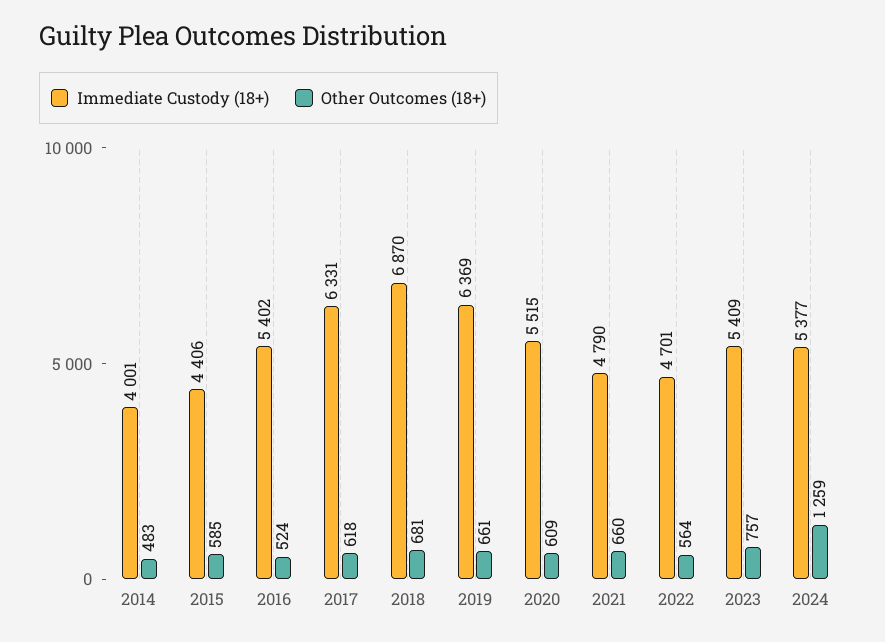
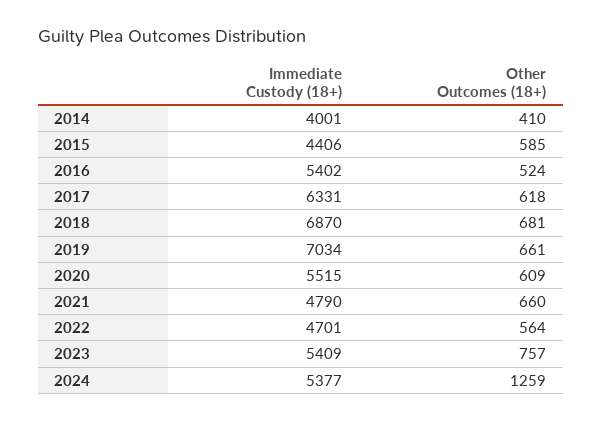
Other Outcomes (18+), 2014: 483 -> 410
Immediate Custody (18+), 2019: 6369 -> 7034

